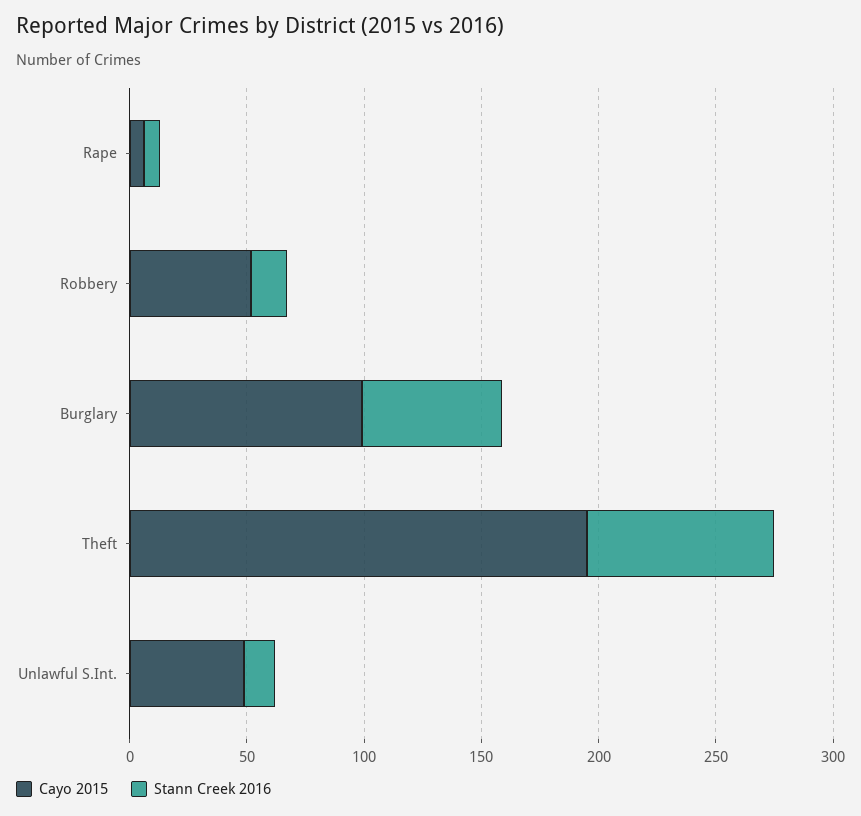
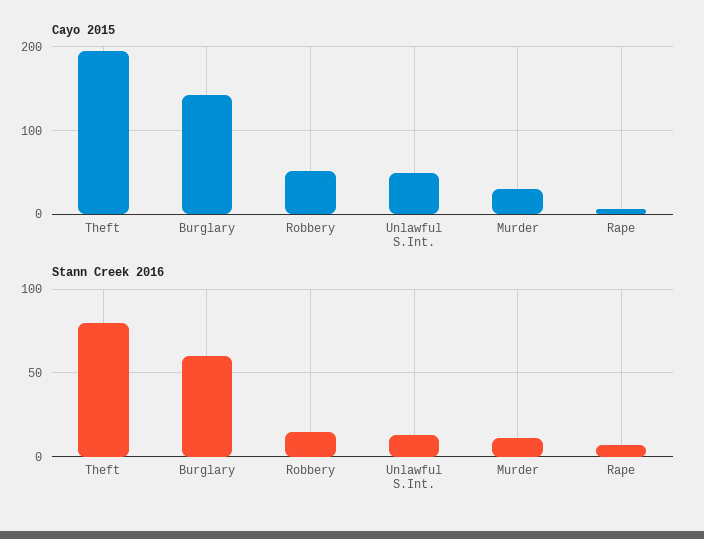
Cayo 2015, Burglary: 100 -> 140
Cayo 2015, Murder: none -> 30
Stann Creek 2016, Murder: none -> 10

